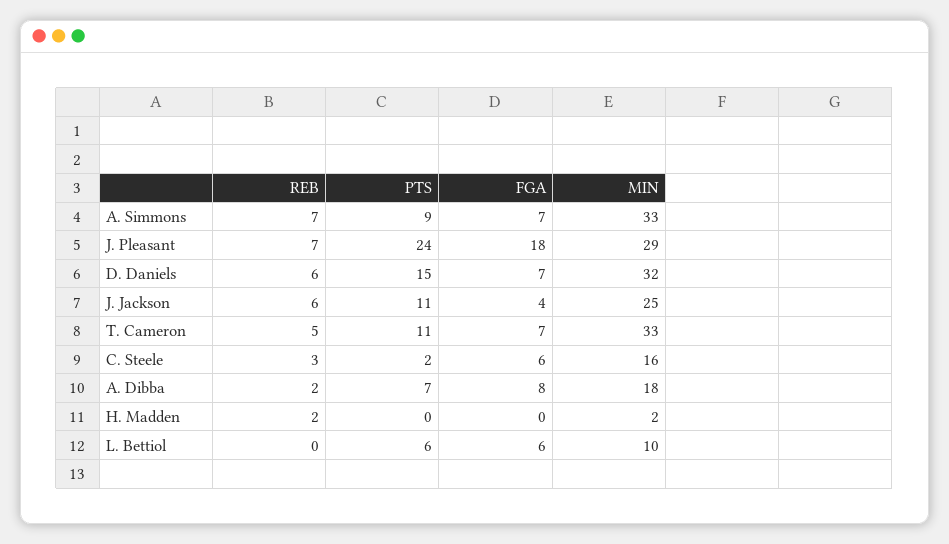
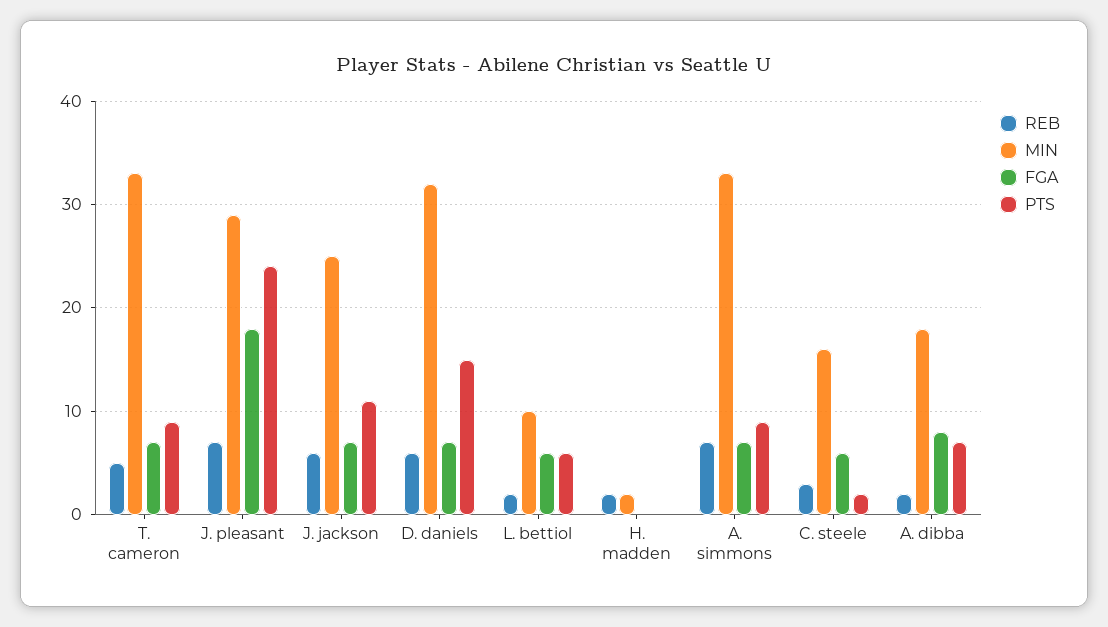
FGA, J. Jackson: 4 -> 7
PTS, T. Cameron: 11 -> 9
REB, L. Bettiol: 0 -> 2

